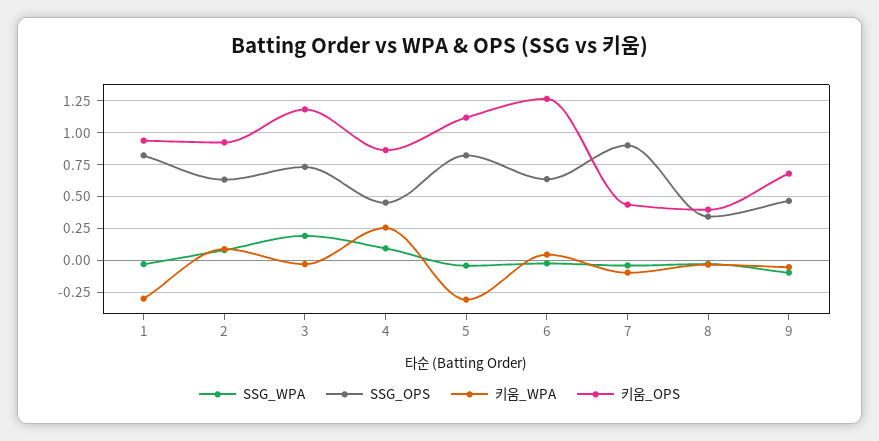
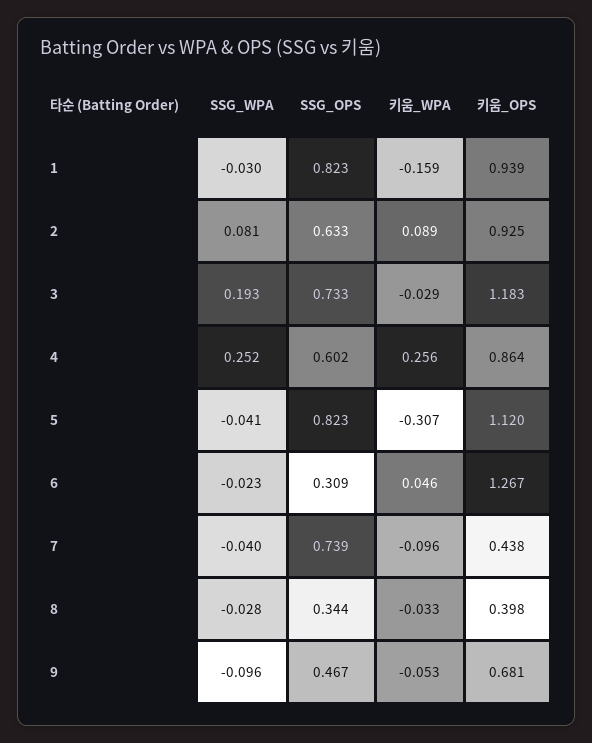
키움_WPA, 1: -0.3 -> -0.159
SSG_WPA, 4: 0.1 -> 0.252
SSG_OPS, 4: 0.45 -> 0.602
SSG_OPS, 6: 0.65 -> 0.309
SSG_OPS, 7: 0.9 -> 0.739

